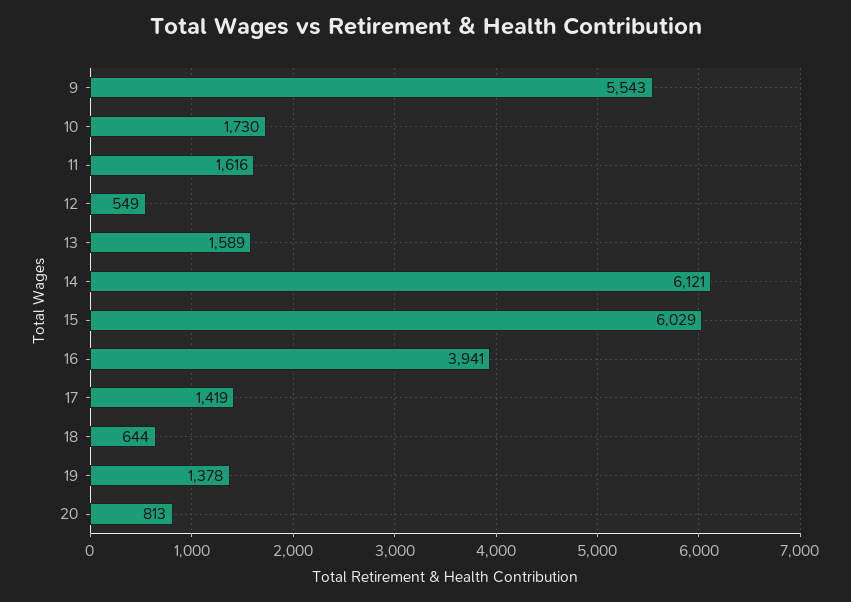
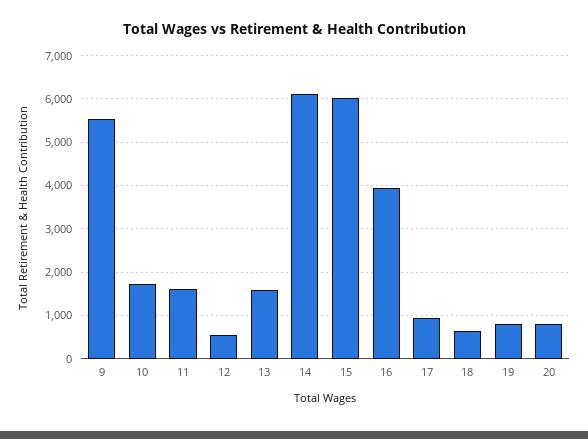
17: 1419 -> 1000
19: 1378 -> 800

